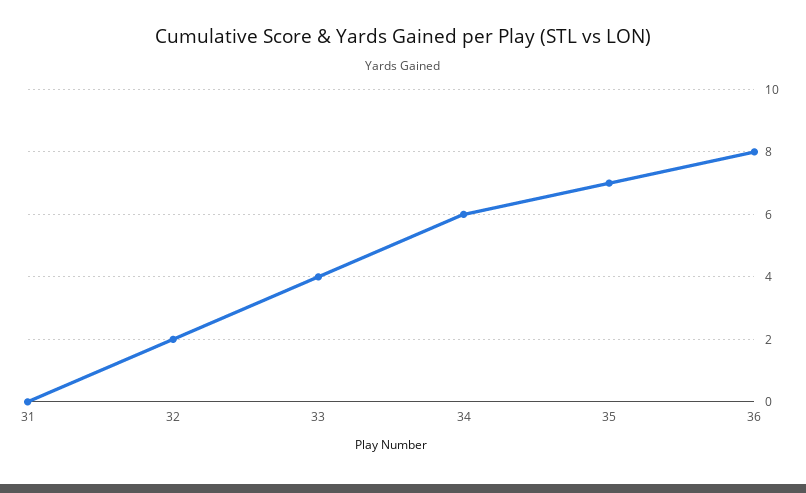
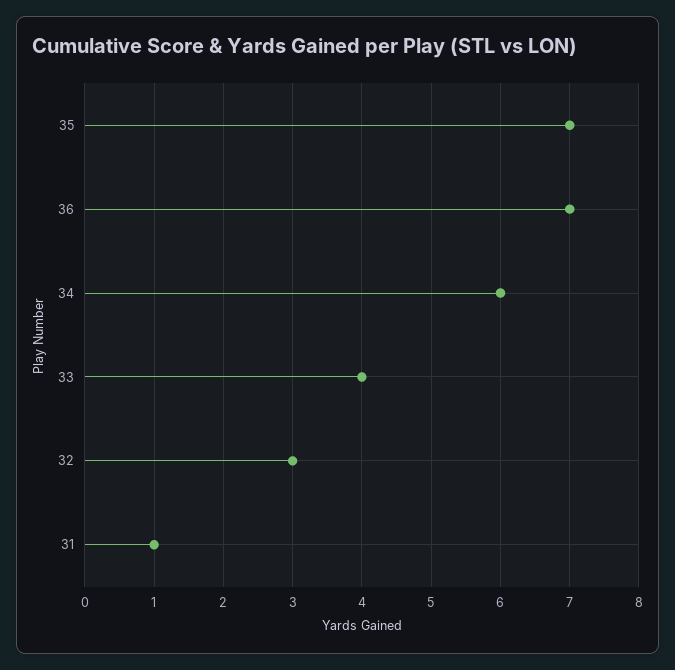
31: 0 -> 1
32: 2 -> 3
36: 8 -> 7

